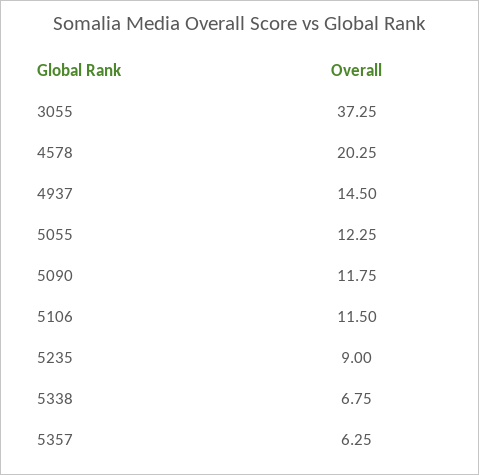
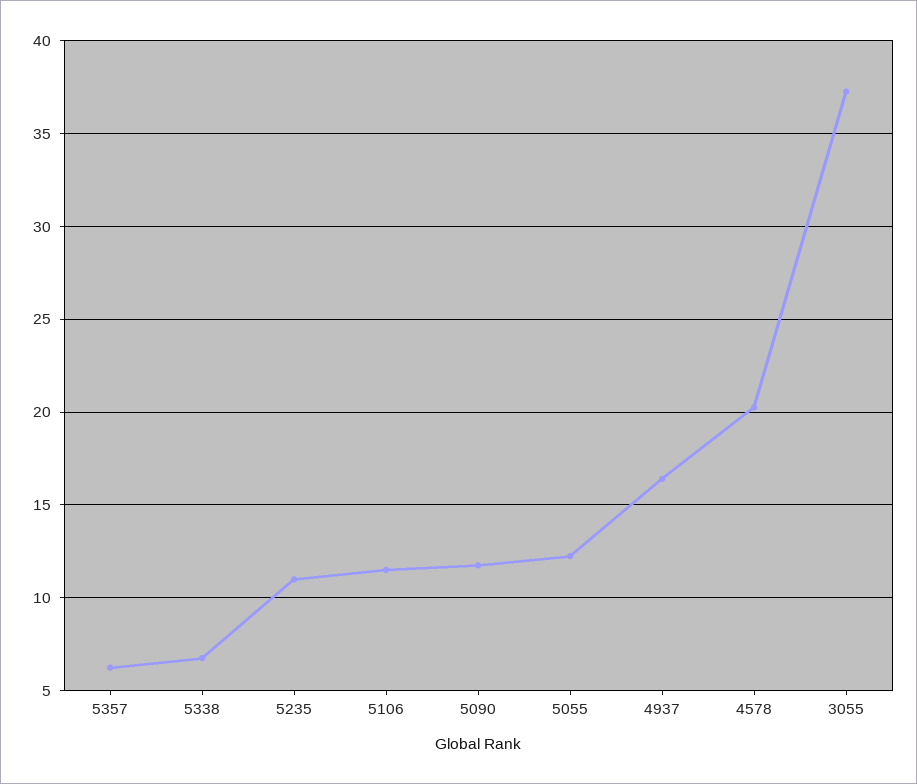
4937: 14.5 -> 16.5
5235: 9 -> 11

